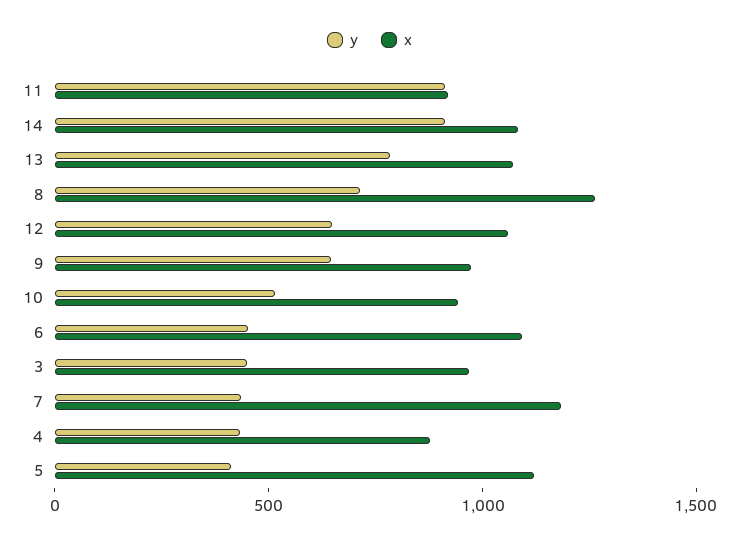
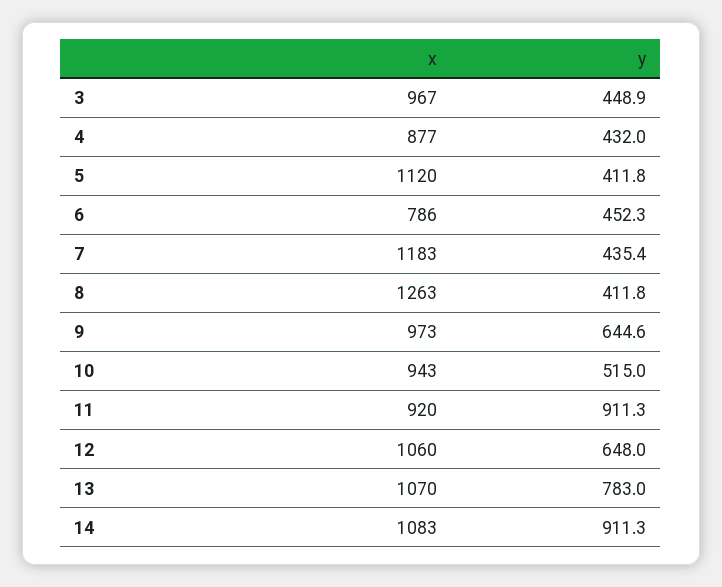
y, 8: 700 -> 411.8
x, 6: 1100 -> 786

